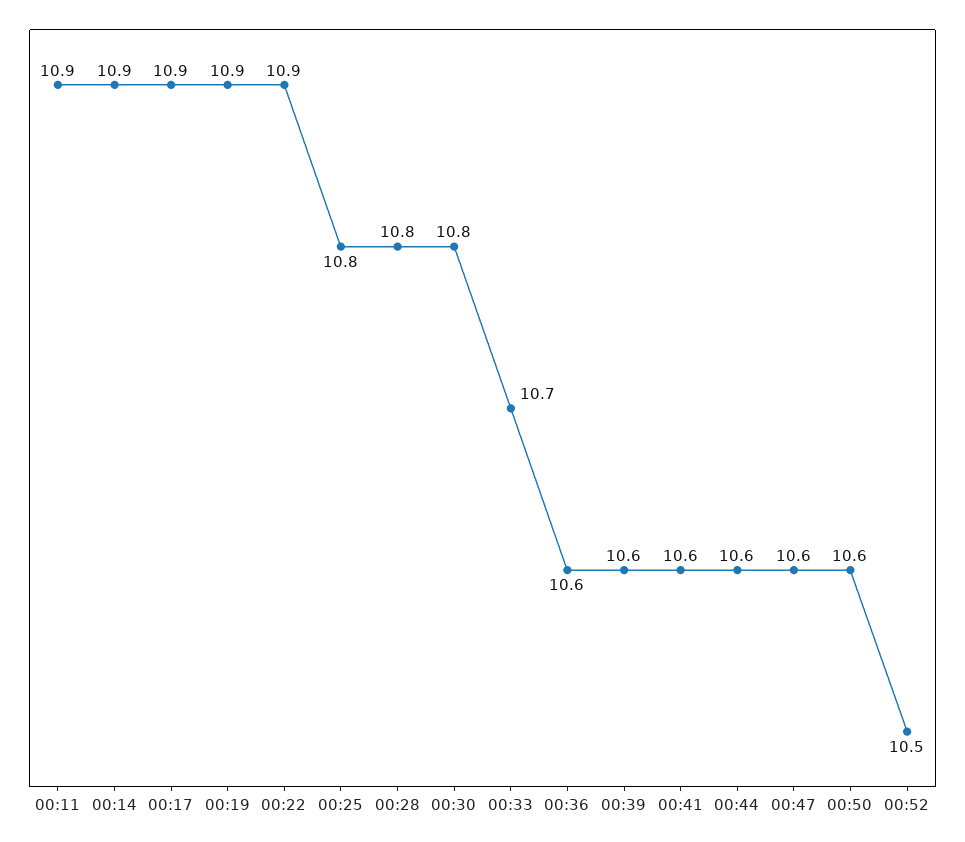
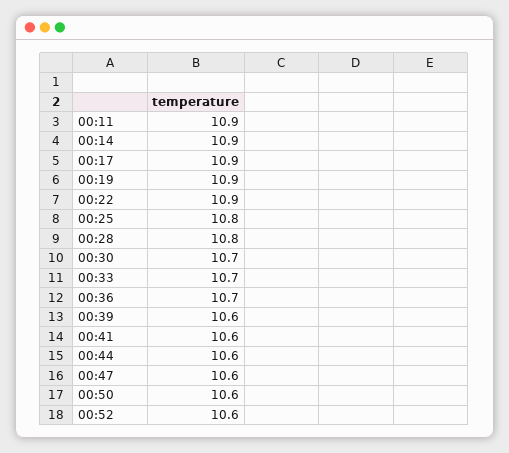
00:30: 10.8 -> 10.7
00:36: 10.6 -> 10.7
00:52: 10.5 -> 10.6

